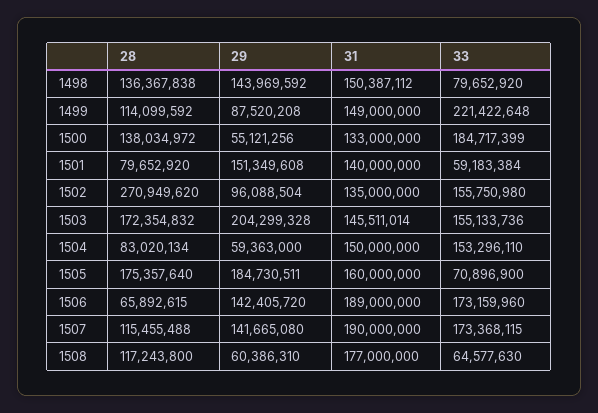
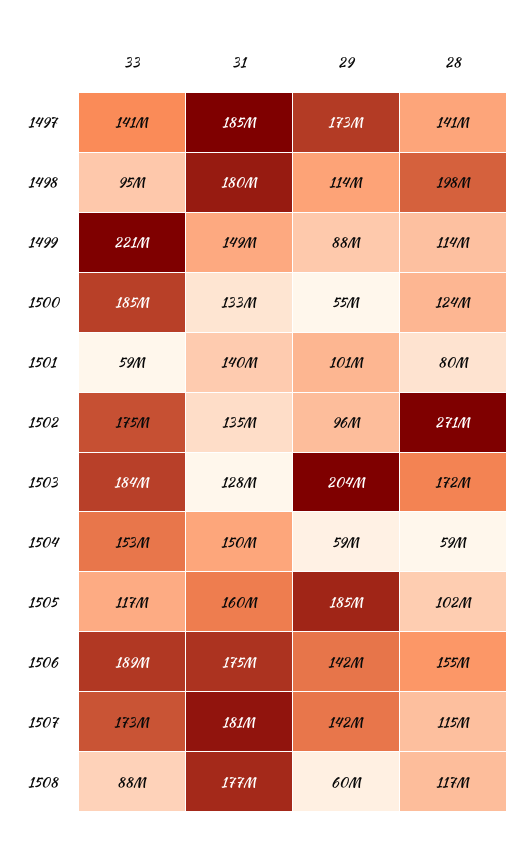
28, 1498: 136367838 -> 198000000
29, 1498: 143969592 -> 114000000
31, 1498: 150387112 -> 180000000
33, 1498: 79652920 -> 95000000
28, 1500: 138034972 -> 124000000
29, 1501: 151349608 -> 101000000
33, 1502: 155750980 -> 175000000
31, 1503: 145511014 -> 128000000
33, 1503: 155133736 -> 184000000
28, 1504: 83020134 -> 59000000
28, 1505: 175357640 -> 102000000
33, 1505: 70896900 -> 117000000
28, 1506: 65892615 -> 155000000
31, 1506: 189000000 -> 175000000
33, 1506: 173159960 -> 189000000
31, 1507: 190000000 -> 181000000
33, 1508: 64577630 -> 88000000
33, 1497: none -> 141000000
31, 1497: none -> 185000000
29, 1497: none -> 173000000
28, 1497: none -> 141000000

